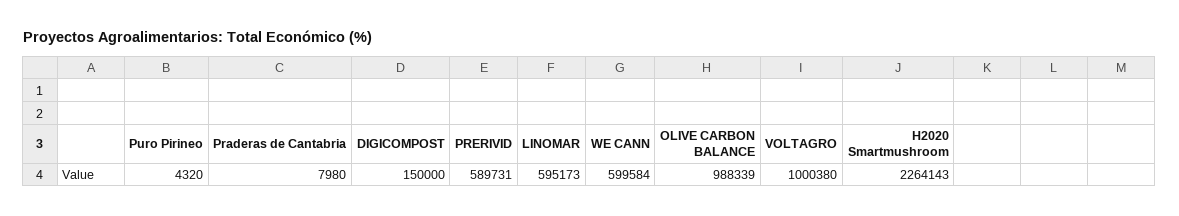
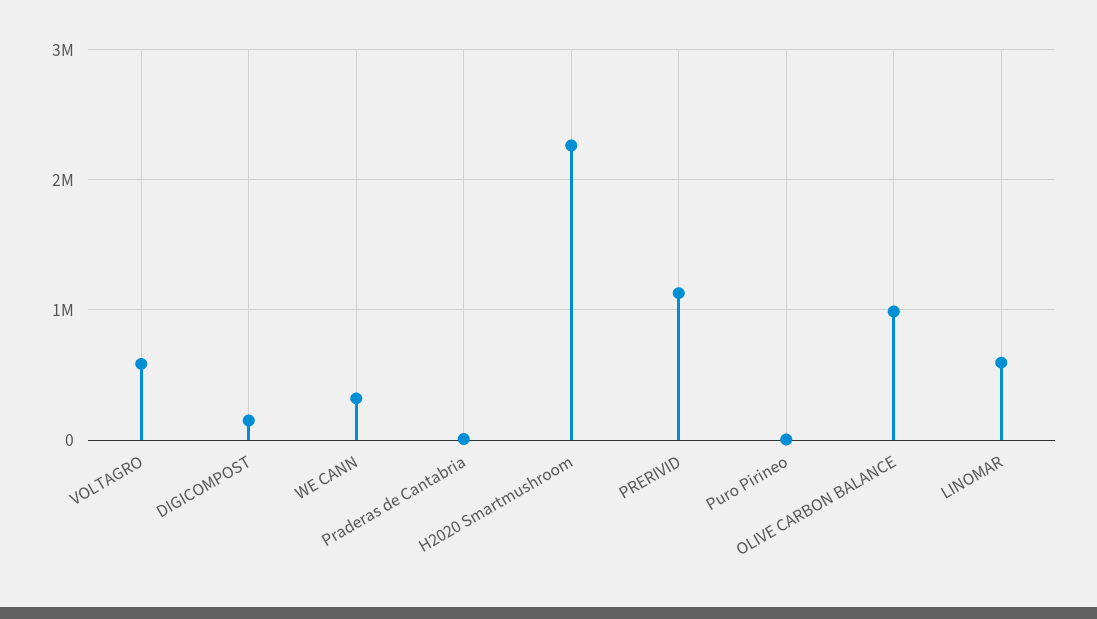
PRERIVID: 589731 -> 1100000
WE CANN: 599584 -> 300000
VOLTAGRO: 1000380 -> 600000

